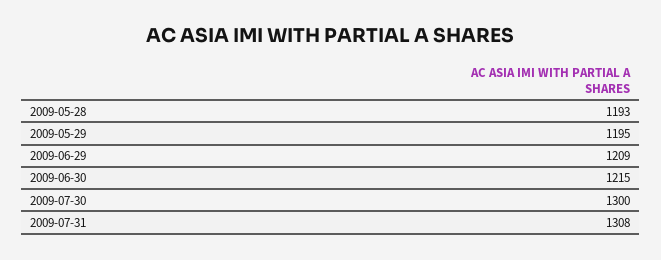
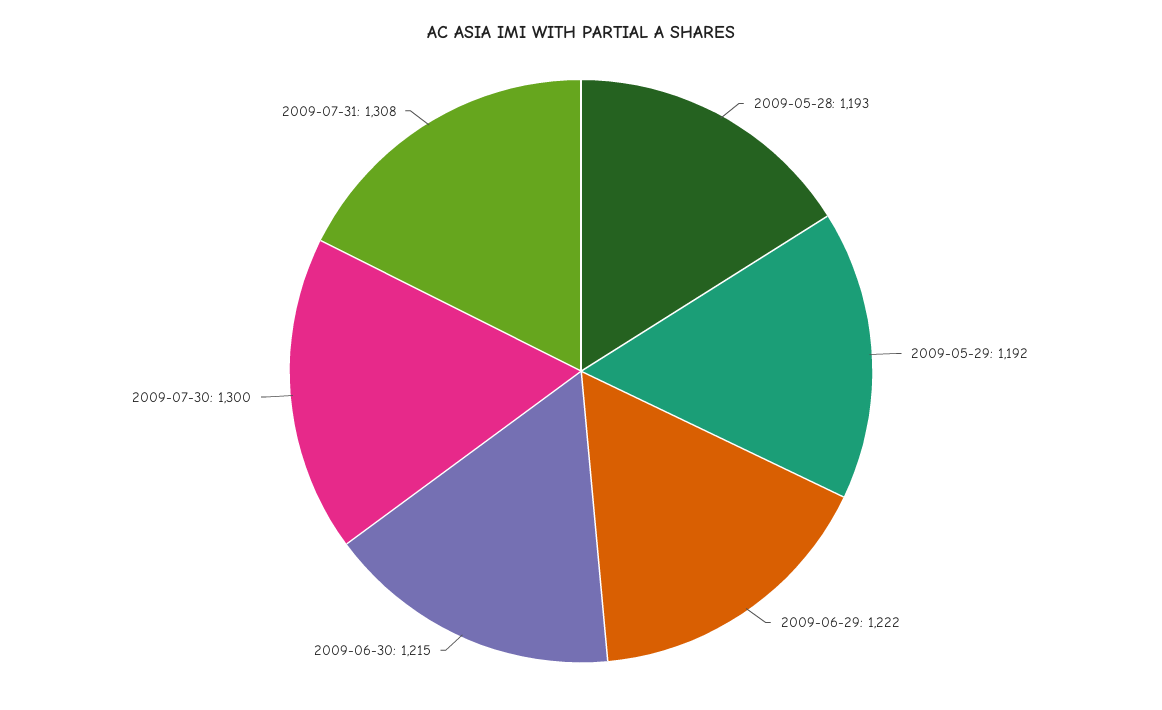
2009-05-29: 1195 -> 1192
2009-06-29: 1209 -> 1222

